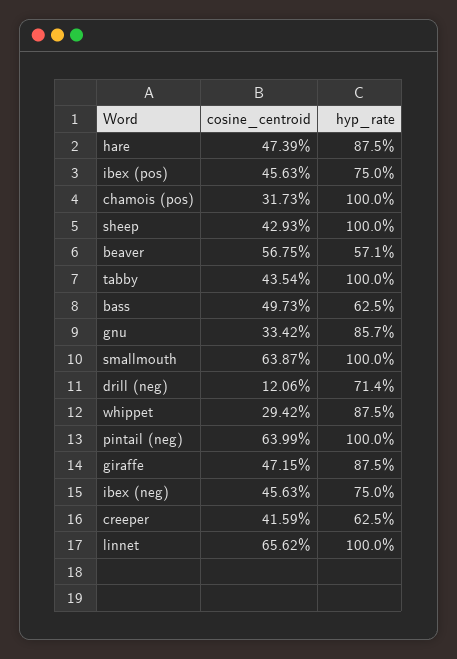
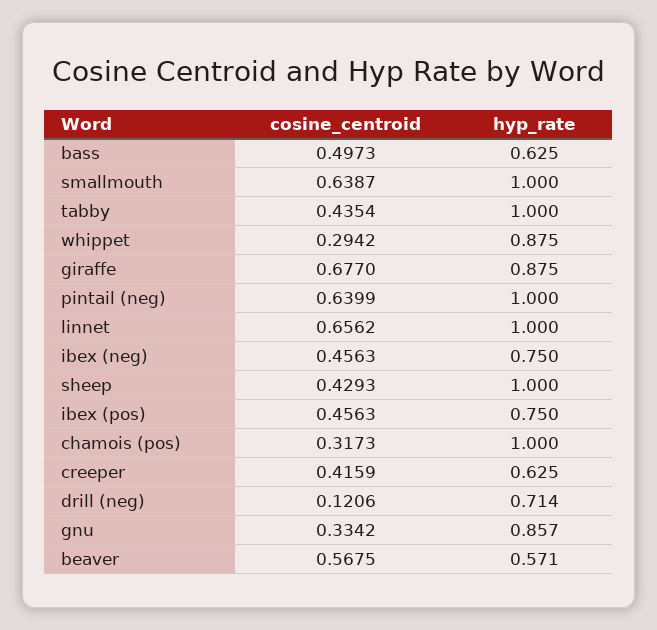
cosine_centroid, hare: 0.4739 -> none
hyp_rate, hare: 0.875 -> none
cosine_centroid, giraffe: 0.4715 -> 0.677

